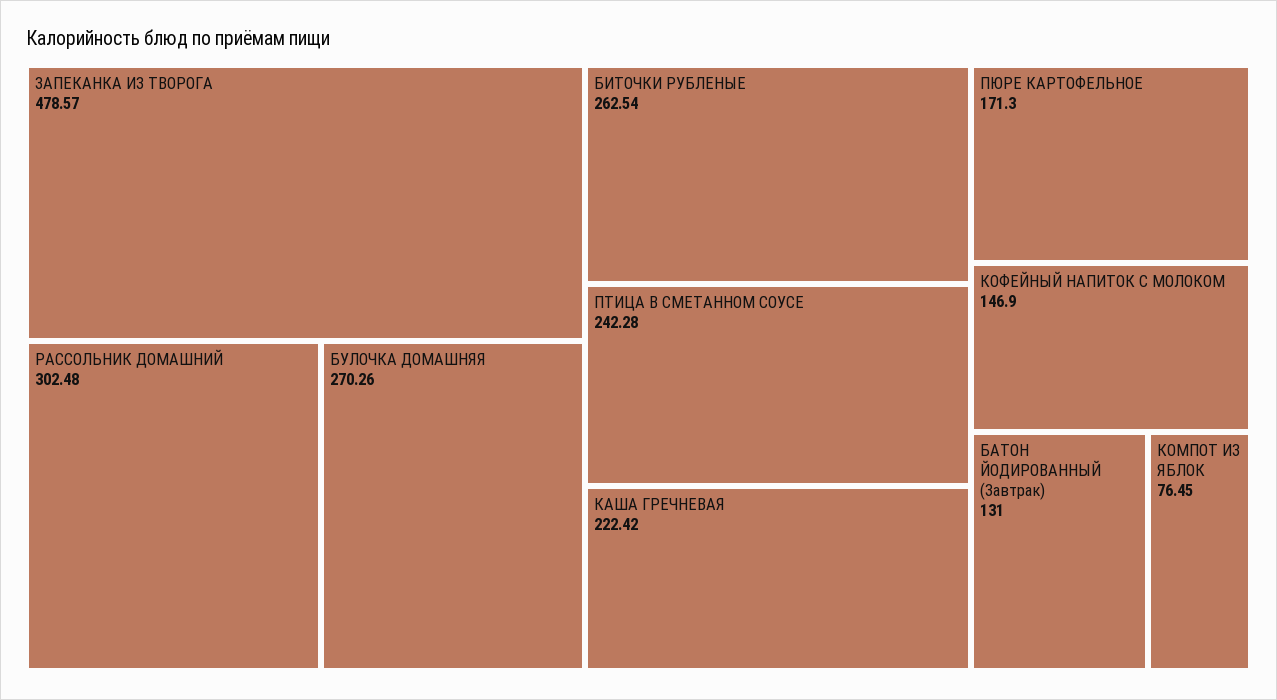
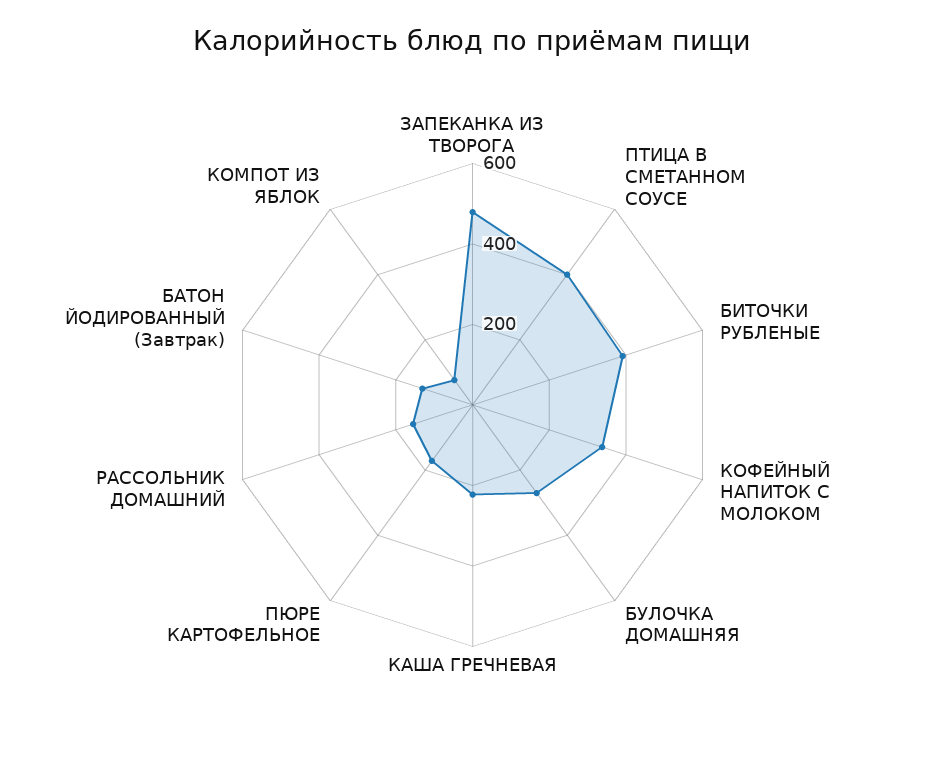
РАССОЛЬНИК ДОМАШНИЙ: 302.48 -> 150
БИТОЧКИ РУБЛЕНЫЕ: 262.54 -> 400
ПТИЦА В СМЕТАННОМ СОУСЕ: 242.28 -> 400
КОФЕЙНЫЙ НАПИТОК С МОЛОКОМ: 146.9 -> 350

